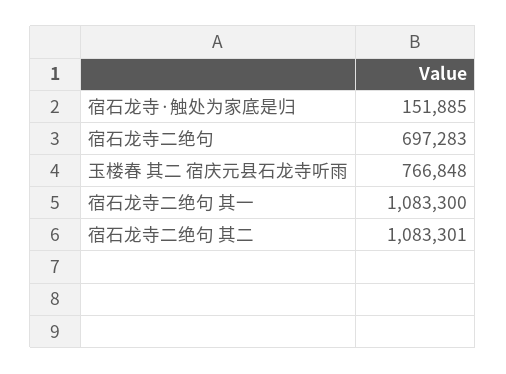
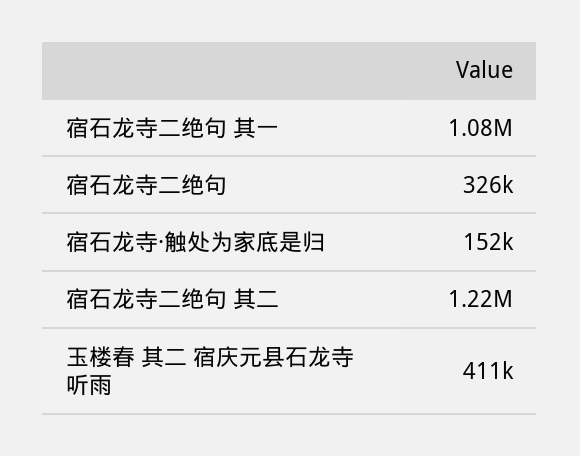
宿石龙寺二绝句: 697283 -> 326000
玉楼春 其二 宿庆元县石龙寺听雨: 766848 -> 411000
宿石龙寺二绝句 其二: 1083301 -> 1220000

